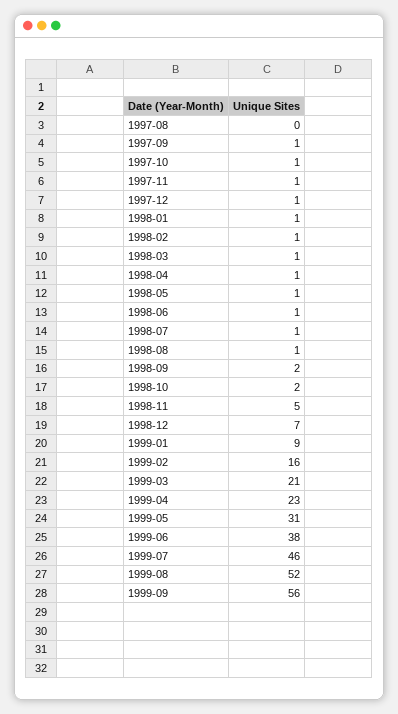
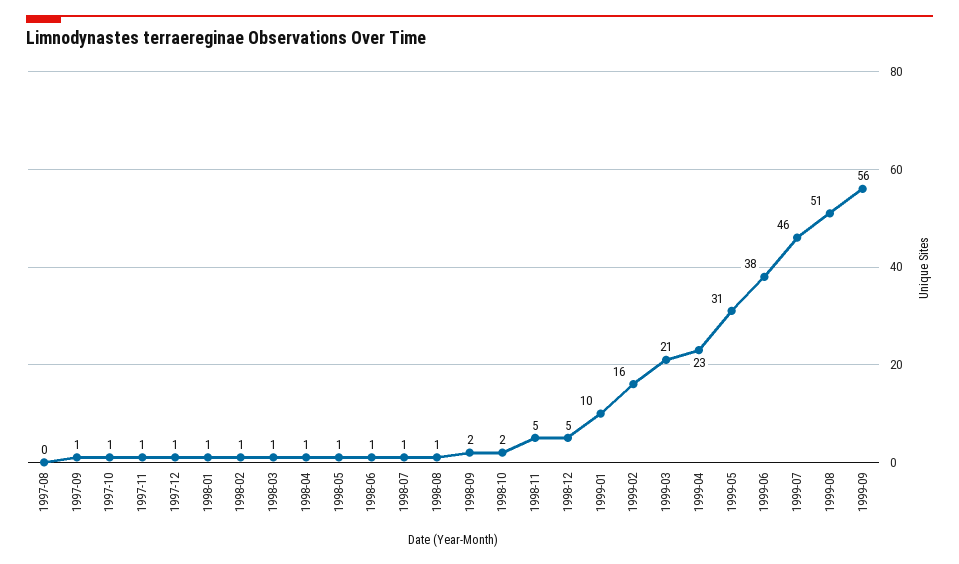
1998-12: 7 -> 5
1999-01: 9 -> 10
1999-08: 52 -> 51

